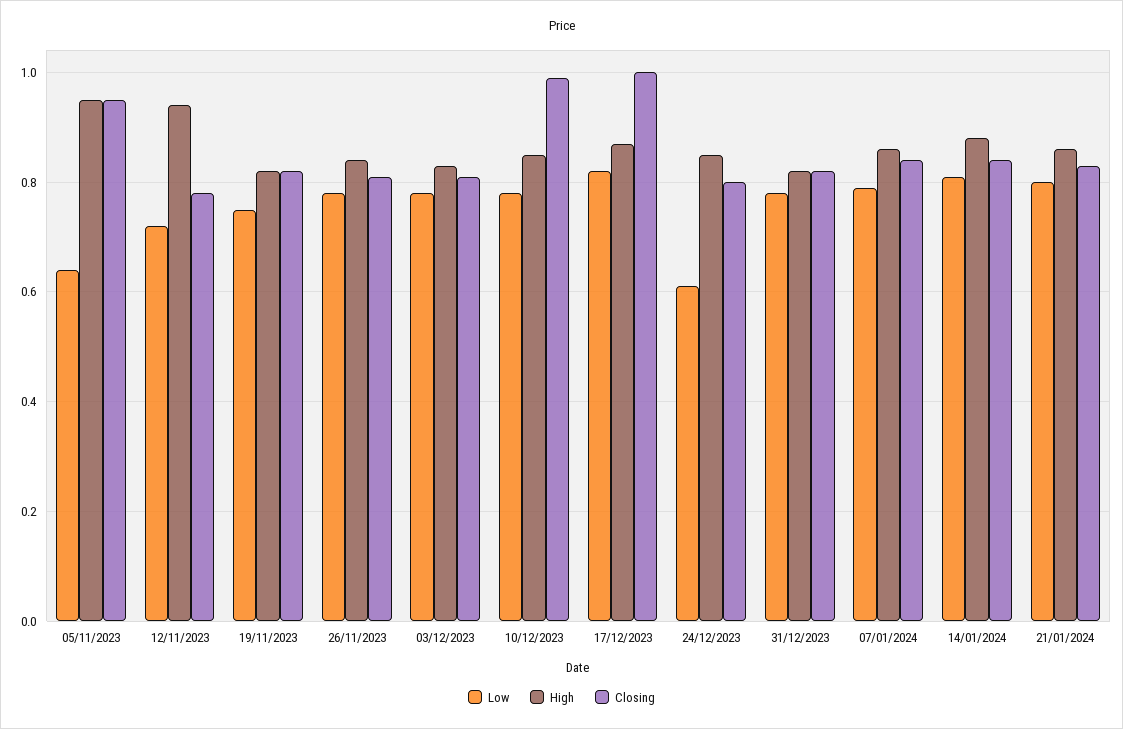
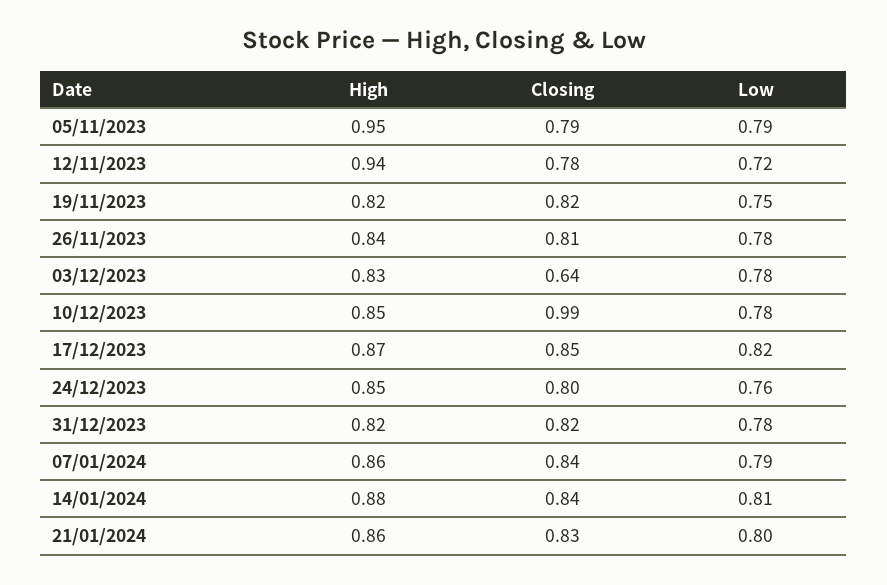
Low, 05/11/2023: 0.65 -> 0.79
Closing, 05/11/2023: 0.95 -> 0.79
Closing, 03/12/2023: 0.8 -> 0.64
Closing, 17/12/2023: 1 -> 0.85
Low, 24/12/2023: 0.6 -> 0.76

